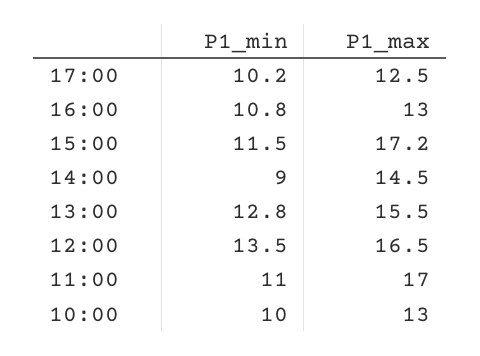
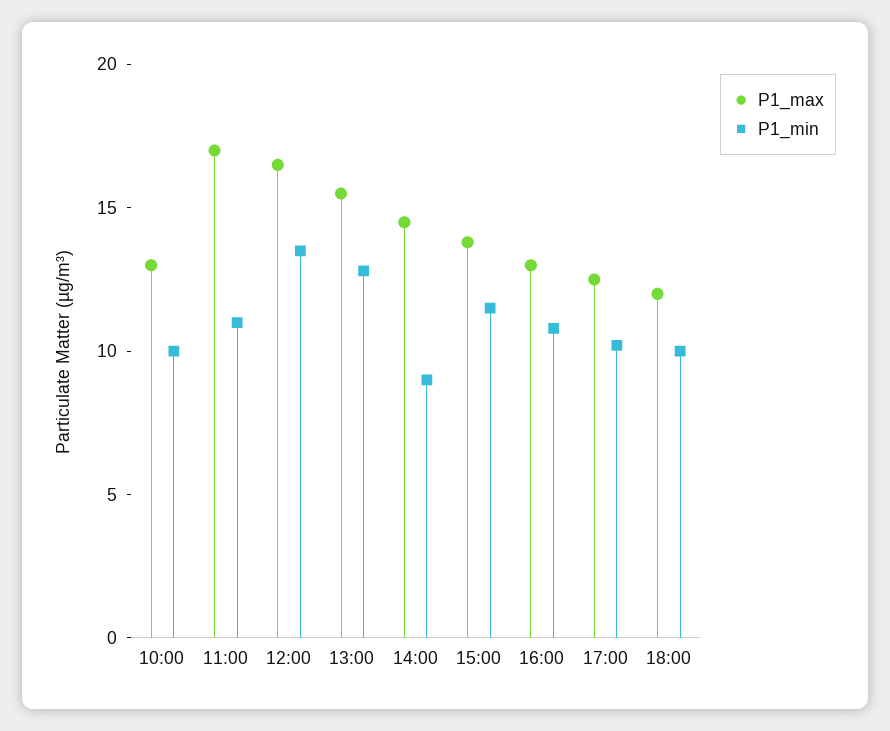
P1_max, 15:00: 17.2 -> 14
P1_max, 18:00: none -> 12
P1_min, 18:00: none -> 10

